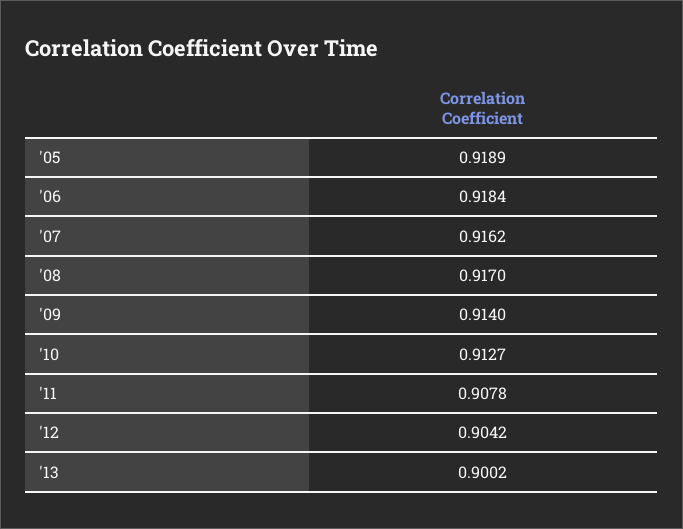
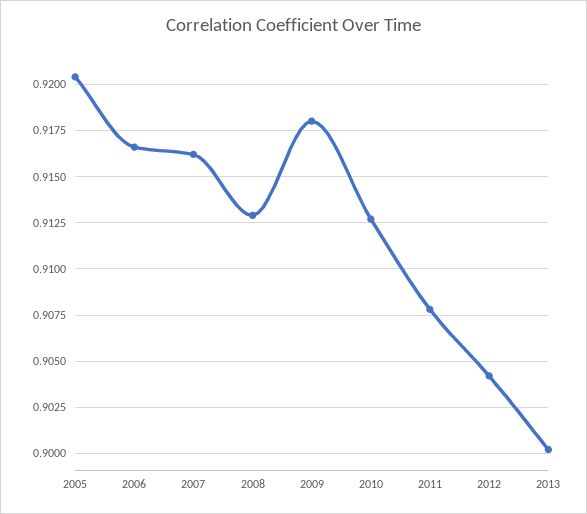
'05: 0.9189 -> 0.9205
'06: 0.9184 -> 0.9165
'08: 0.917 -> 0.913
'09: 0.914 -> 0.918

